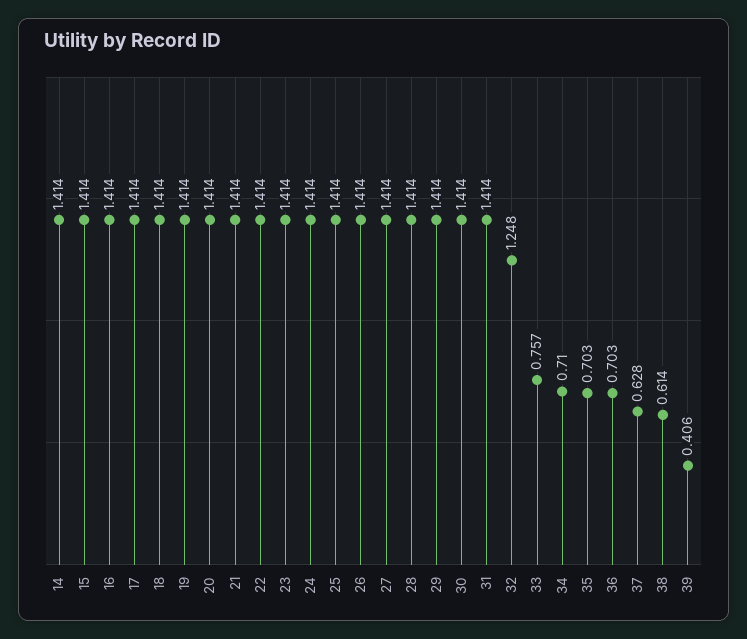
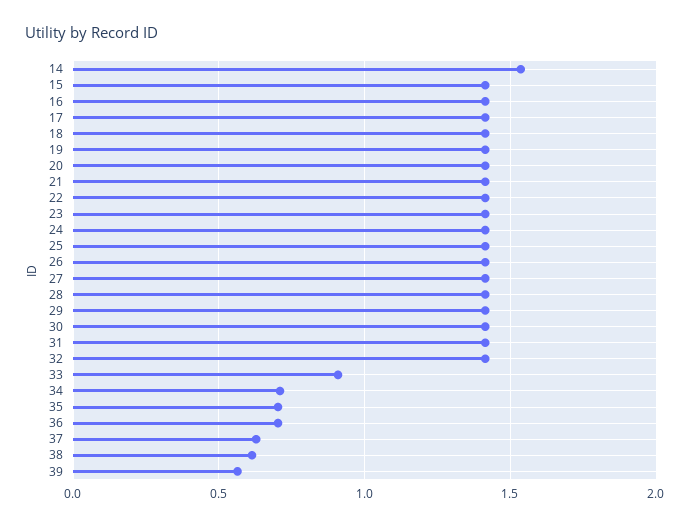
14: 1.414 -> 1.55
32: 1.248 -> 1.4
33: 0.757 -> 0.9
39: 0.406 -> 0.55

